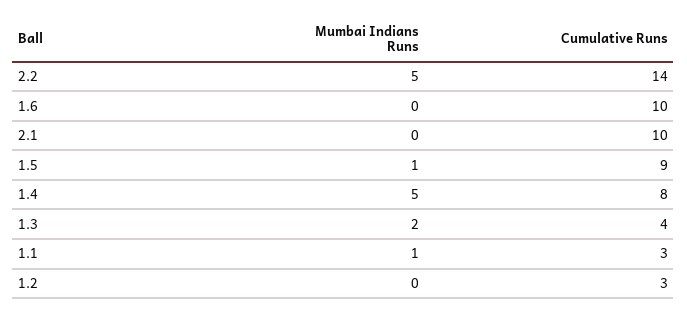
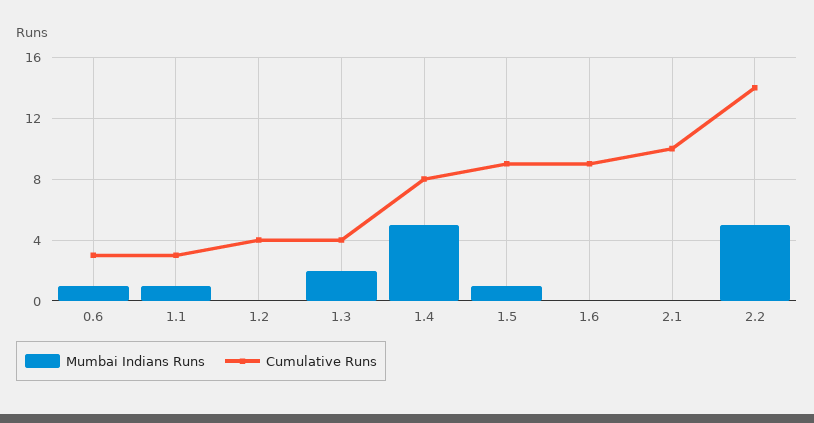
Cumulative Runs, 1.6: 10 -> 9
Cumulative Runs, 1.2: 3 -> 4
Mumbai Indians Runs, 0.6: none -> 1
Cumulative Runs, 0.6: none -> 3

